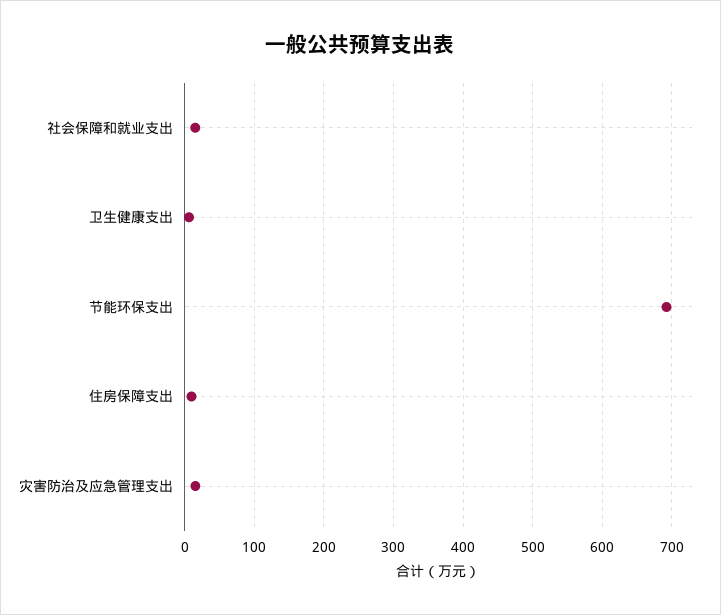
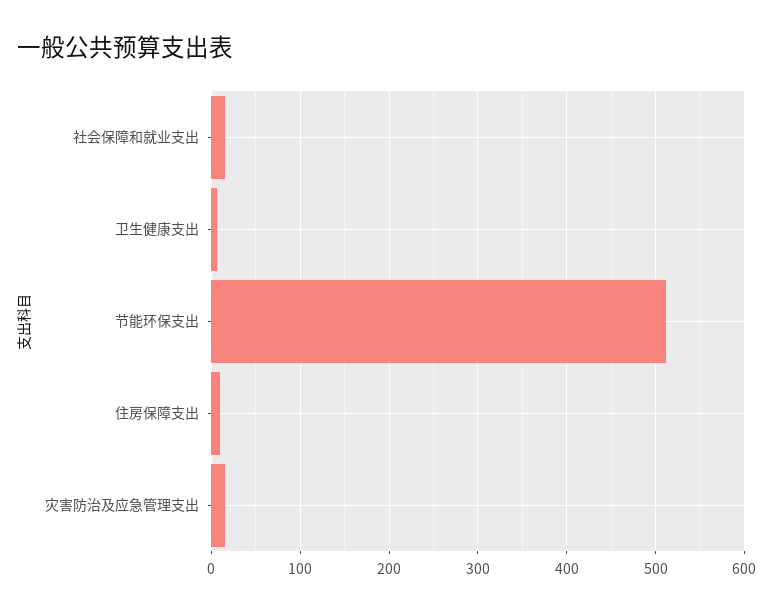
节能环保支出: 690 -> 510

